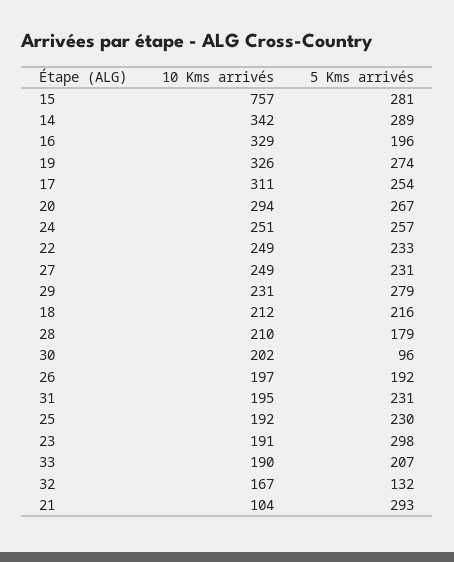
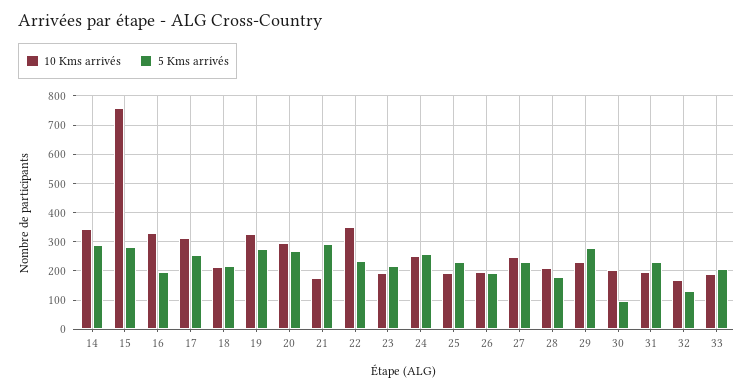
10 Kms arrivés, 22: 249 -> 350
5 Kms arrivés, 23: 298 -> 225
10 Kms arrivés, 21: 104 -> 175

